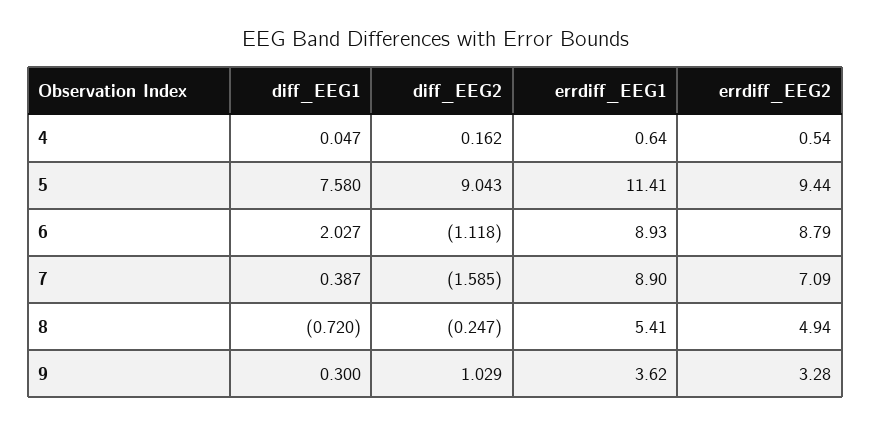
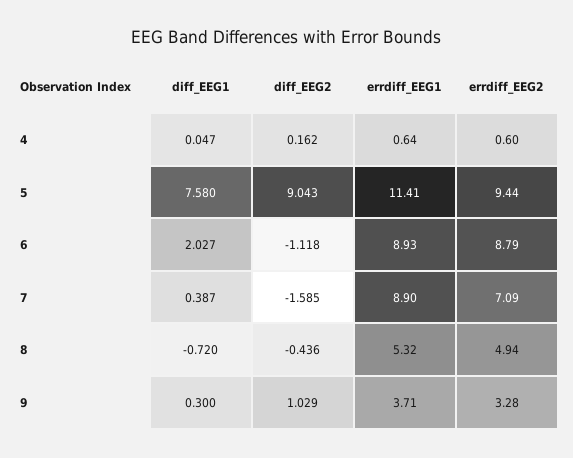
errdiff_EEG2, 4: 0.54 -> 0.6
diff_EEG2, 8: -0.247 -> -0.436
errdiff_EEG1, 8: 5.41 -> 5.32
errdiff_EEG1, 9: 3.62 -> 3.71

